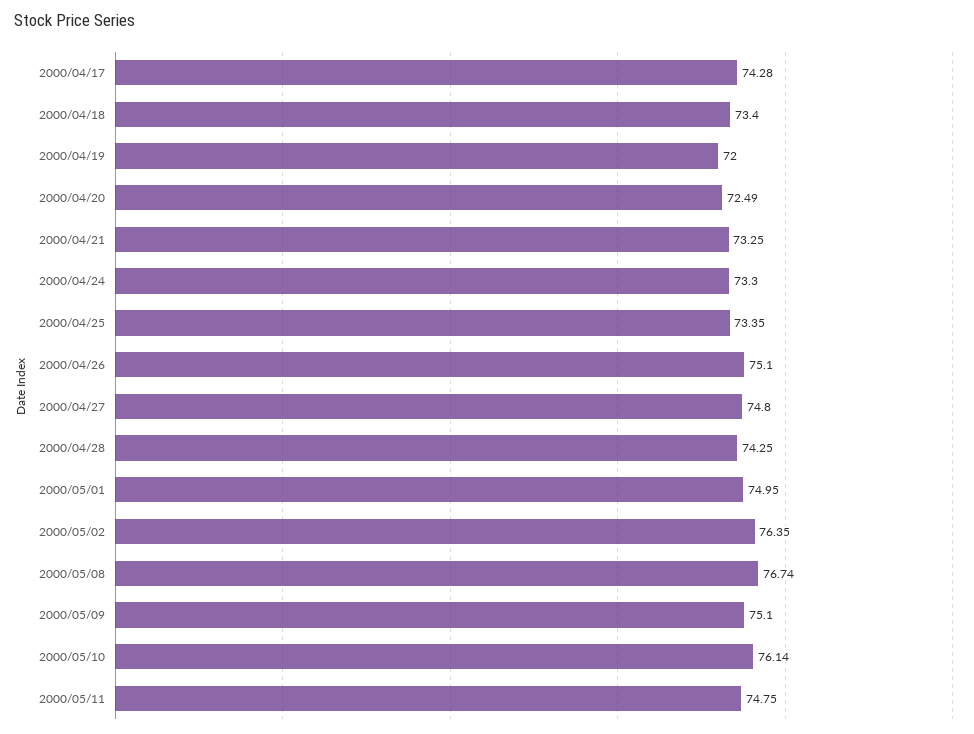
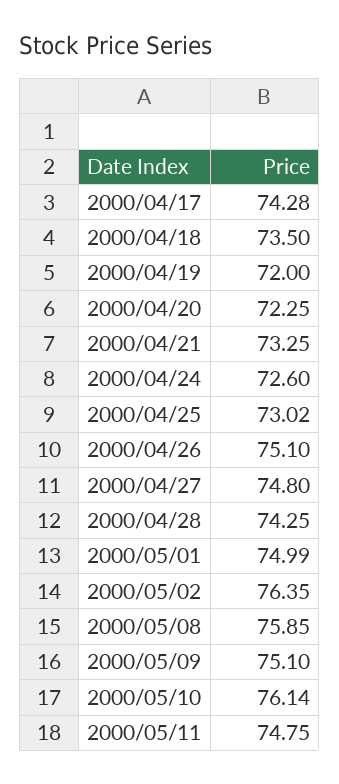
2000/04/18: 73.4 -> 73.5
2000/04/20: 72.49 -> 72.25
2000/04/24: 73.3 -> 72.6
2000/04/25: 73.35 -> 73.02
2000/05/01: 74.95 -> 74.99
2000/05/08: 76.74 -> 75.85

